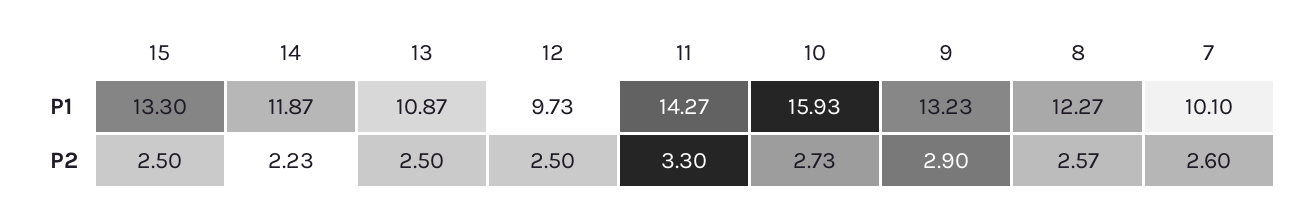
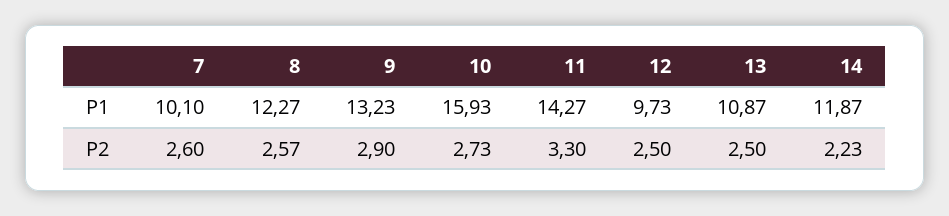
15, P1: 13.3 -> none
15, P2: 2.5 -> none

